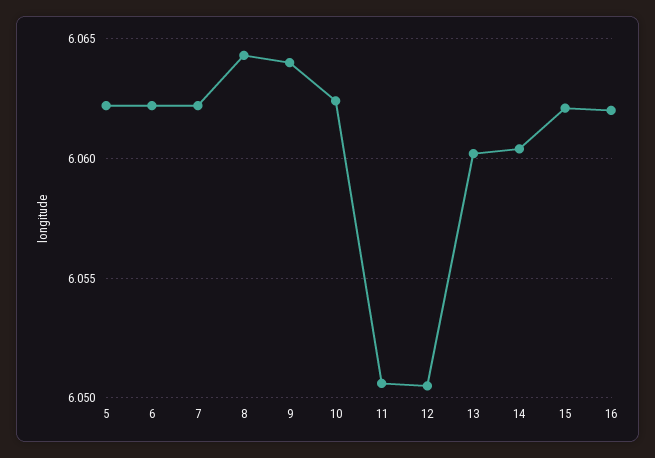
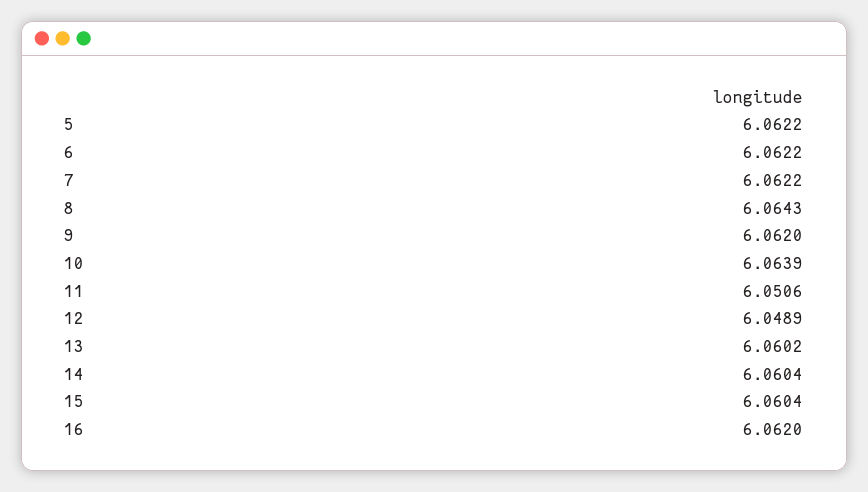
9: 6.064 -> 6.062
10: 6.0625 -> 6.0639
12: 6.0505 -> 6.0489
15: 6.062 -> 6.0604

